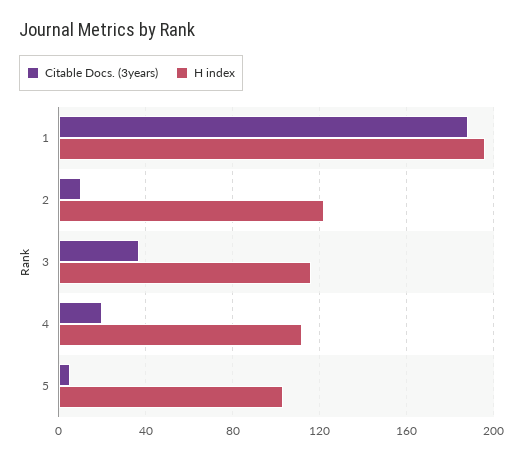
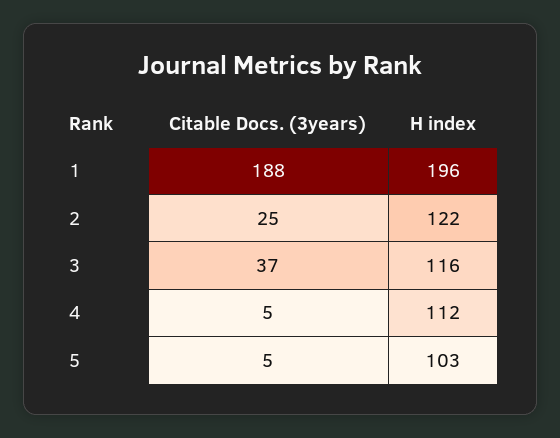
Citable Docs. (3years), 2: 10 -> 25
Citable Docs. (3years), 4: 20 -> 5

